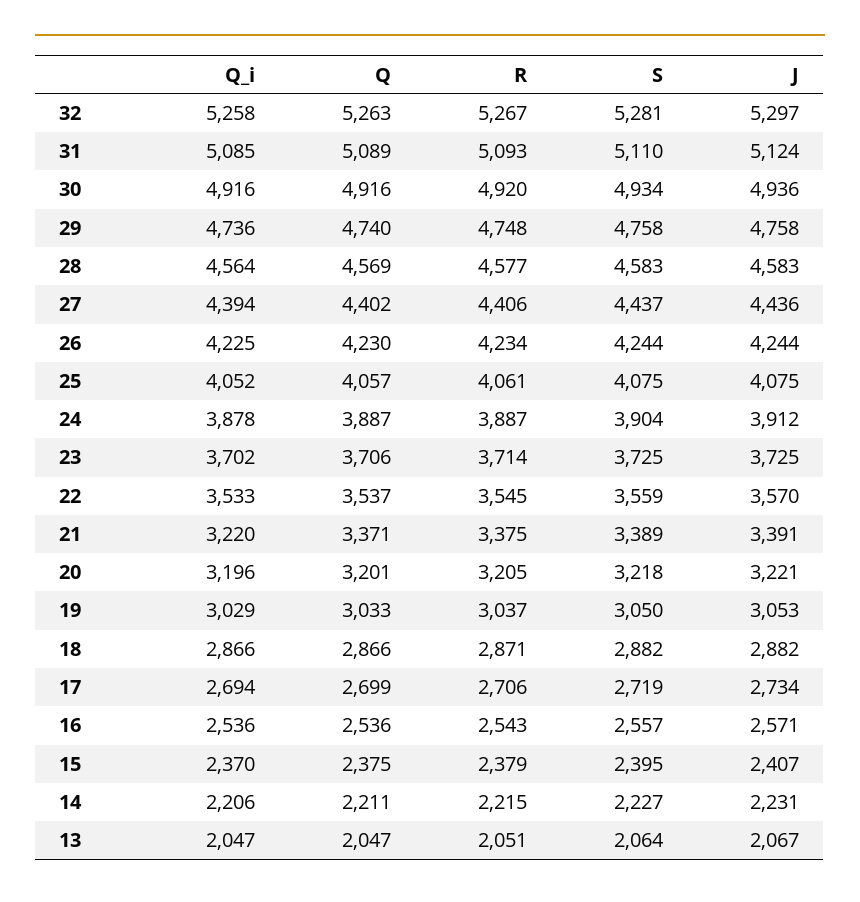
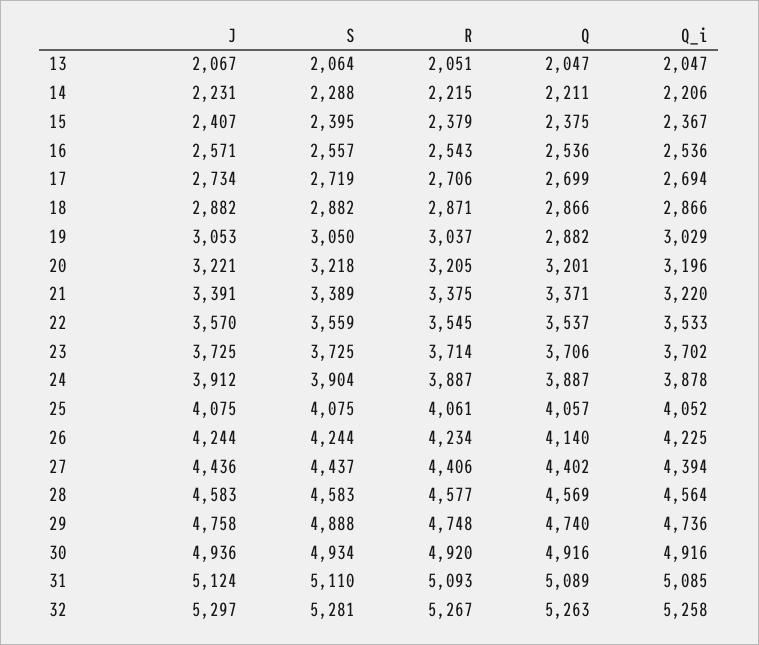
S, 29: 4758 -> 4888
Q, 26: 4230 -> 4140
Q, 19: 3033 -> 2882
Q_i, 15: 2370 -> 2367
S, 14: 2227 -> 2288

